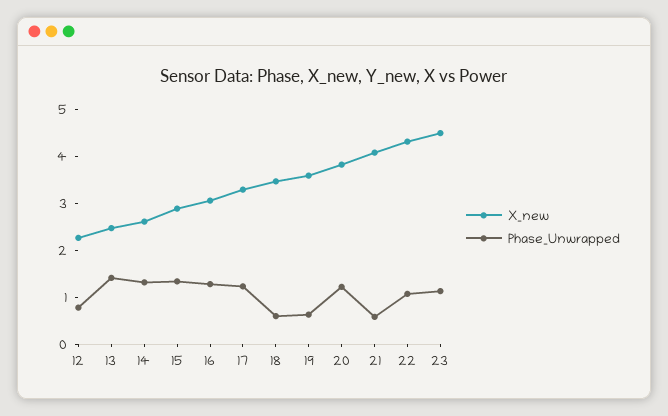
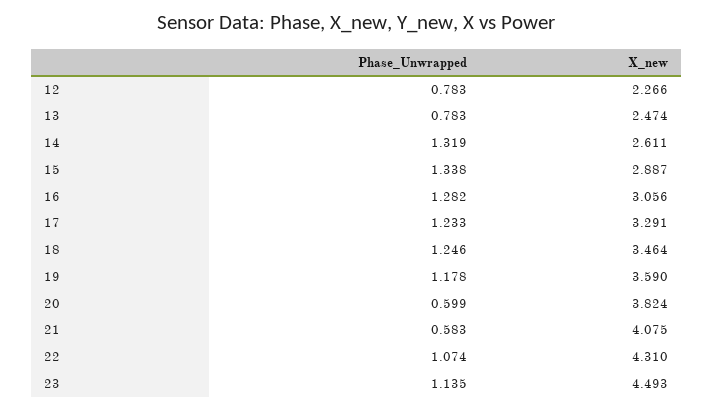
Phase_Unwrapped, 13: 1.4 -> 0.783
Phase_Unwrapped, 18: 0.6 -> 1.246
Phase_Unwrapped, 19: 0.6 -> 1.178
Phase_Unwrapped, 20: 1.2 -> 0.599

